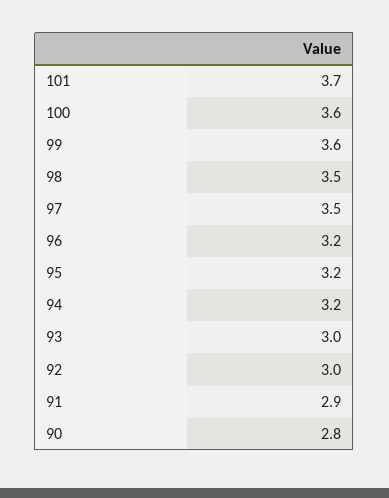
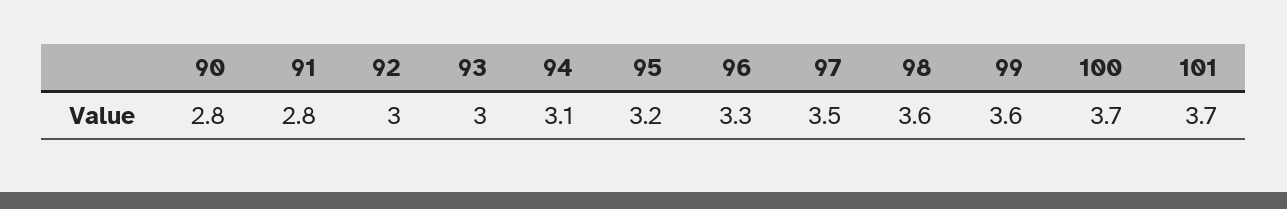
100: 3.6 -> 3.7
98: 3.5 -> 3.6
96: 3.2 -> 3.3
94: 3.2 -> 3.1
91: 2.9 -> 2.8

